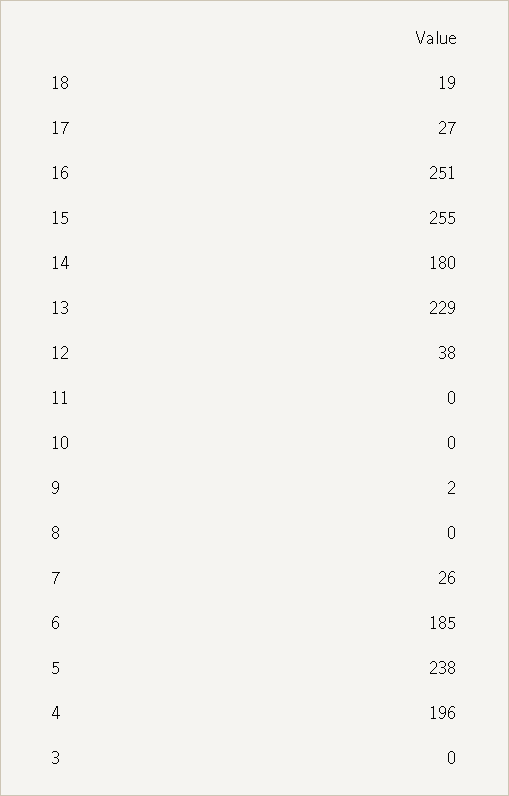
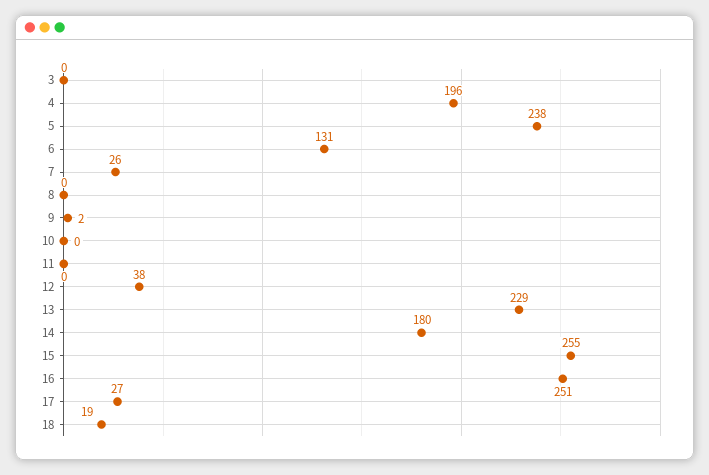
6: 185 -> 131

